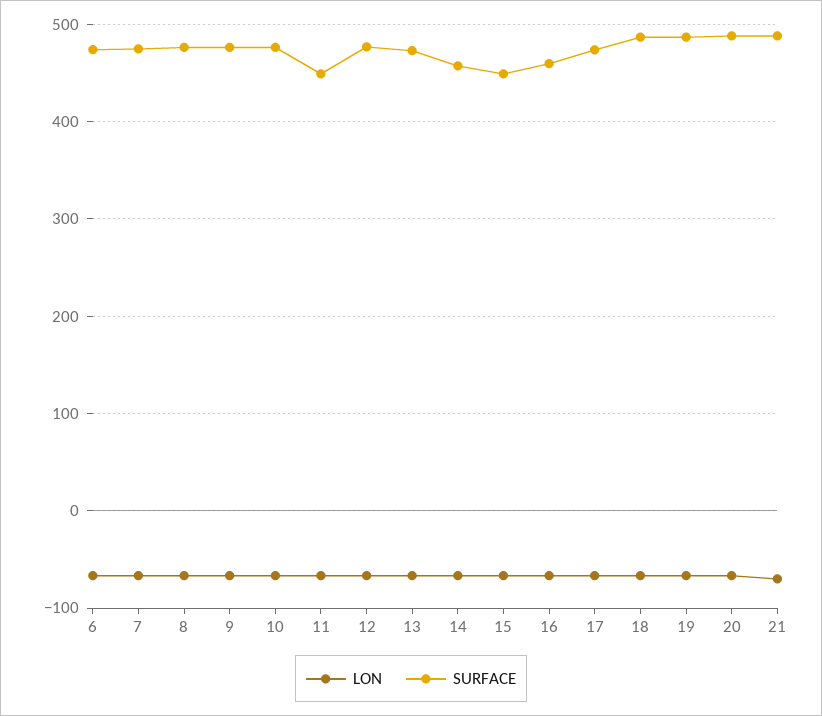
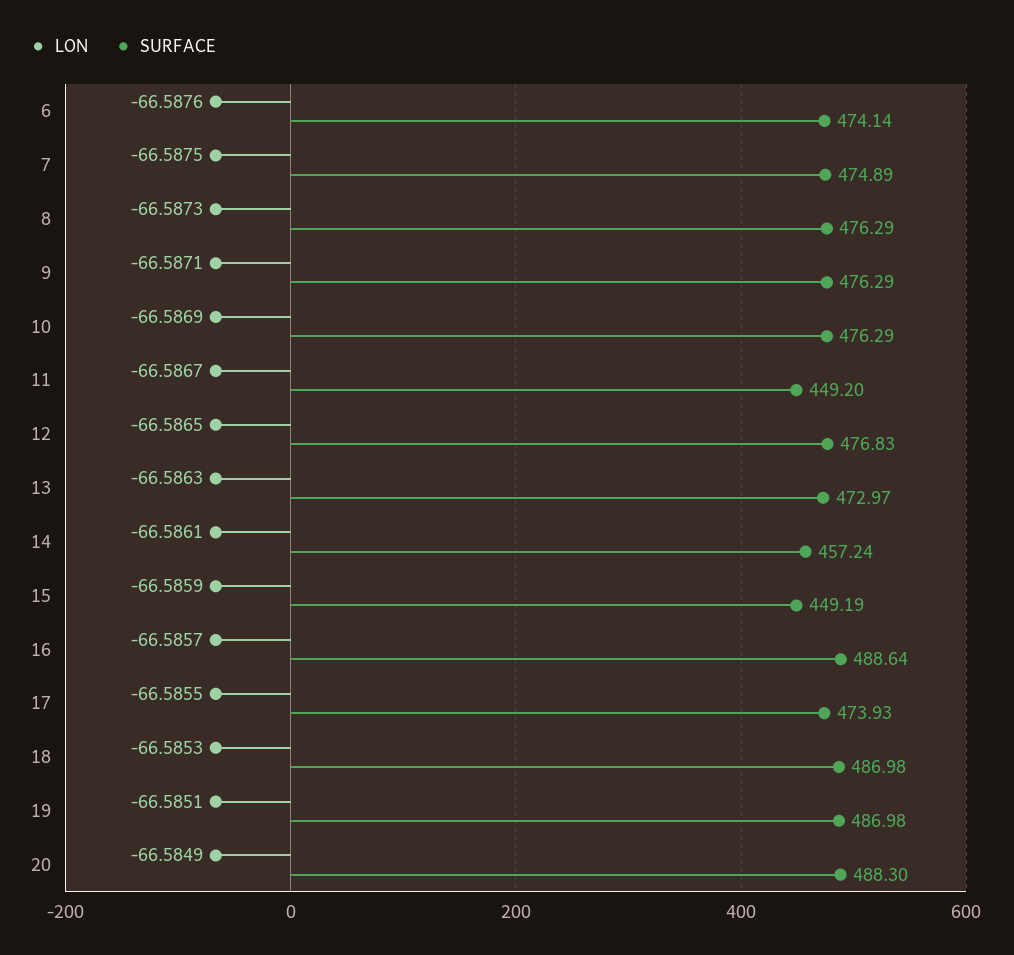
SURFACE, 16: 460 -> 488.64
LON, 21: -70 -> none
SURFACE, 21: 490 -> none

